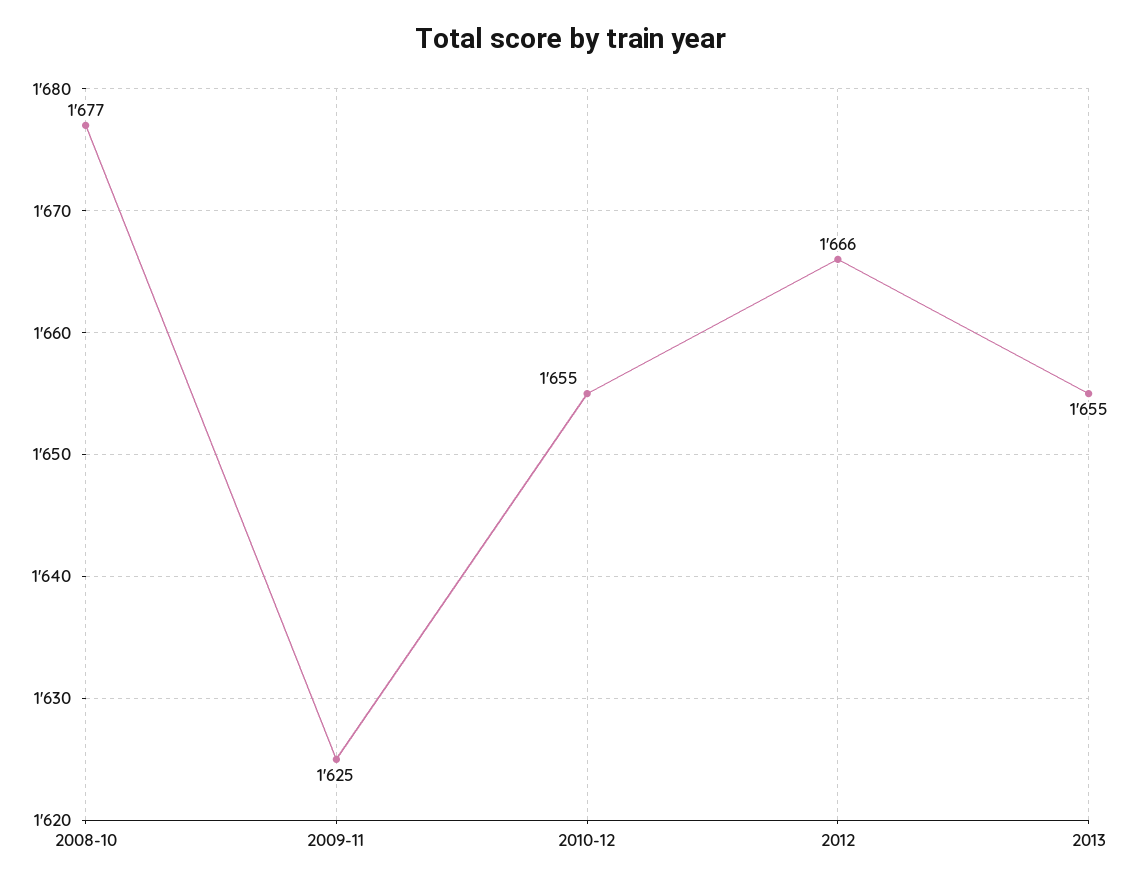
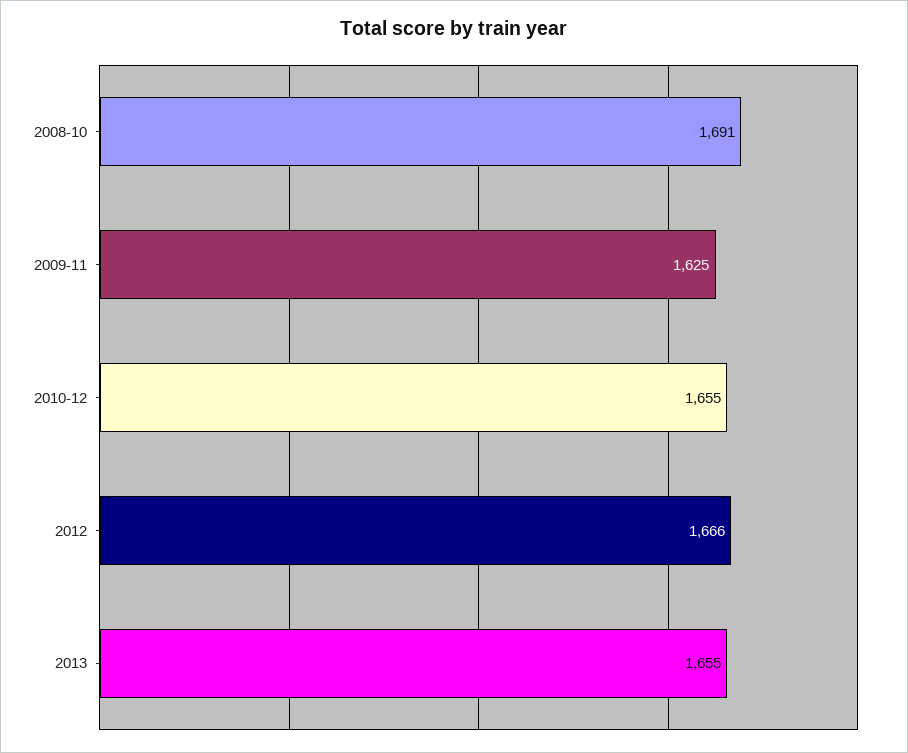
2008-10: 1677 -> 1691

